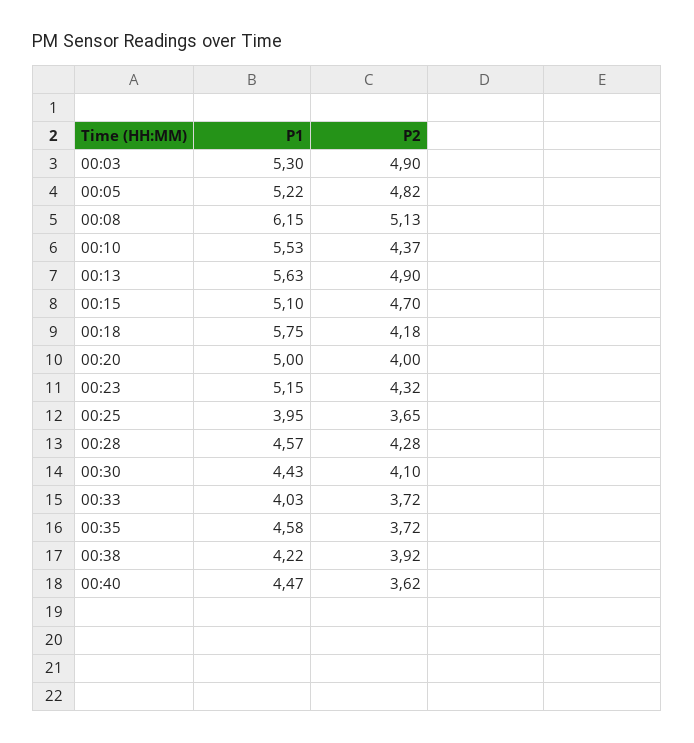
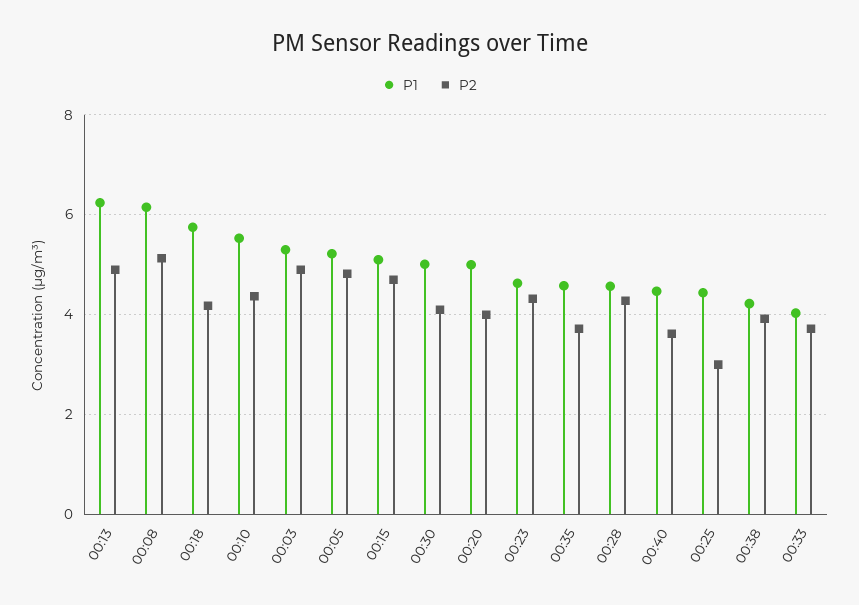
P1, 00:13: 5.63 -> 6.2
P1, 00:23: 5.15 -> 4.6
P1, 00:25: 3.95 -> 4.4
P2, 00:25: 3.65 -> 3
P1, 00:30: 4.43 -> 5

